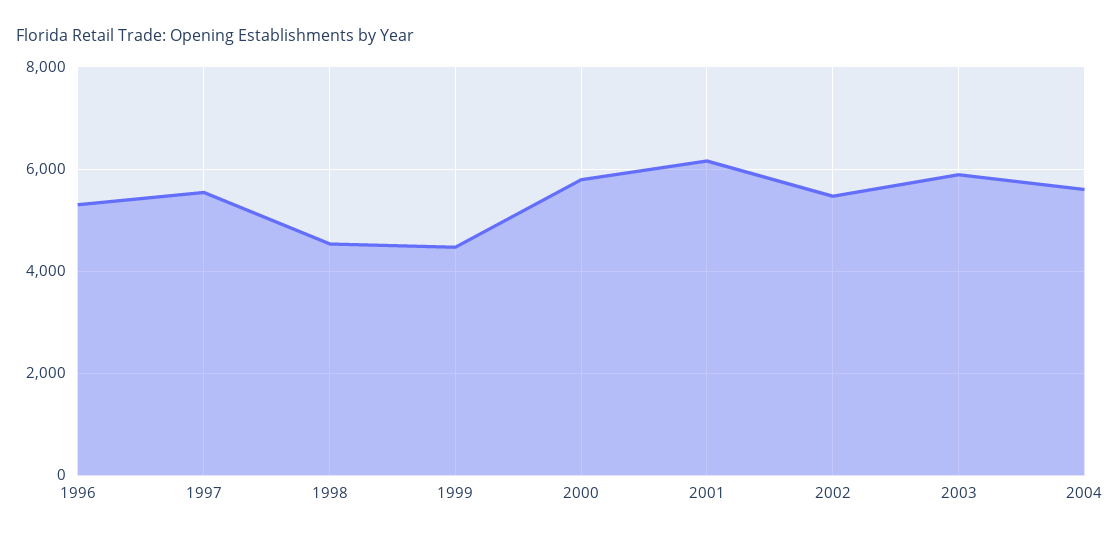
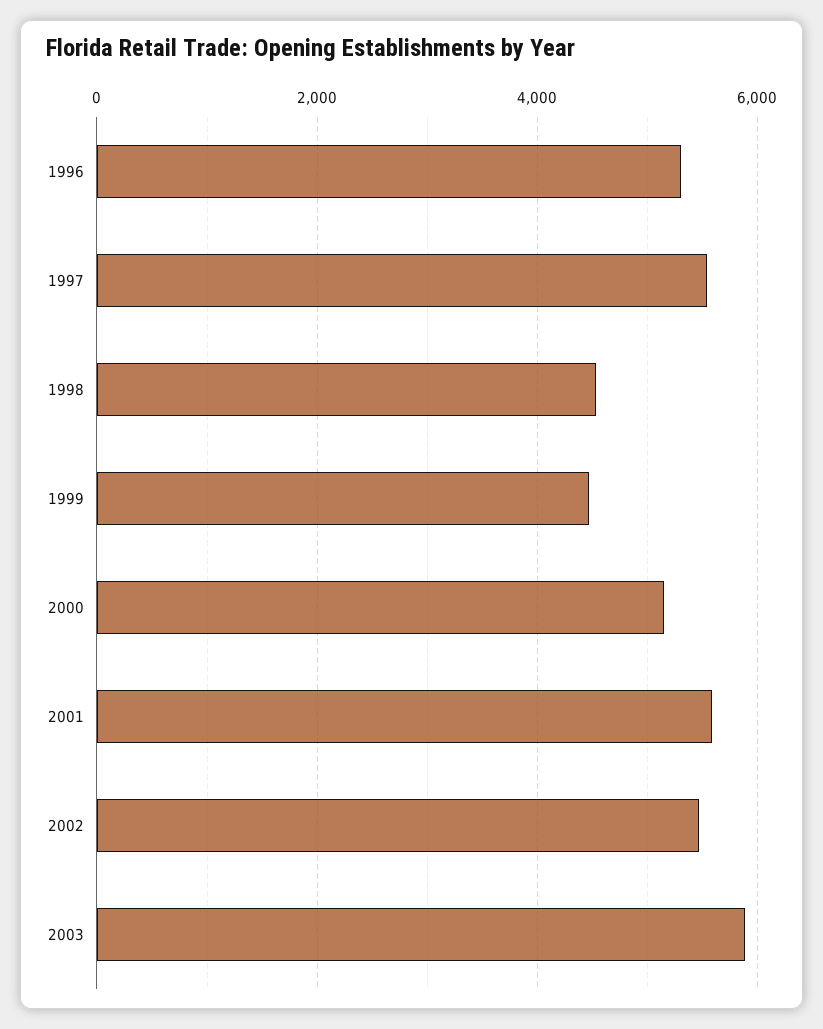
2000: 5800 -> 5200
2001: 6200 -> 5600
2004: 5600 -> none

